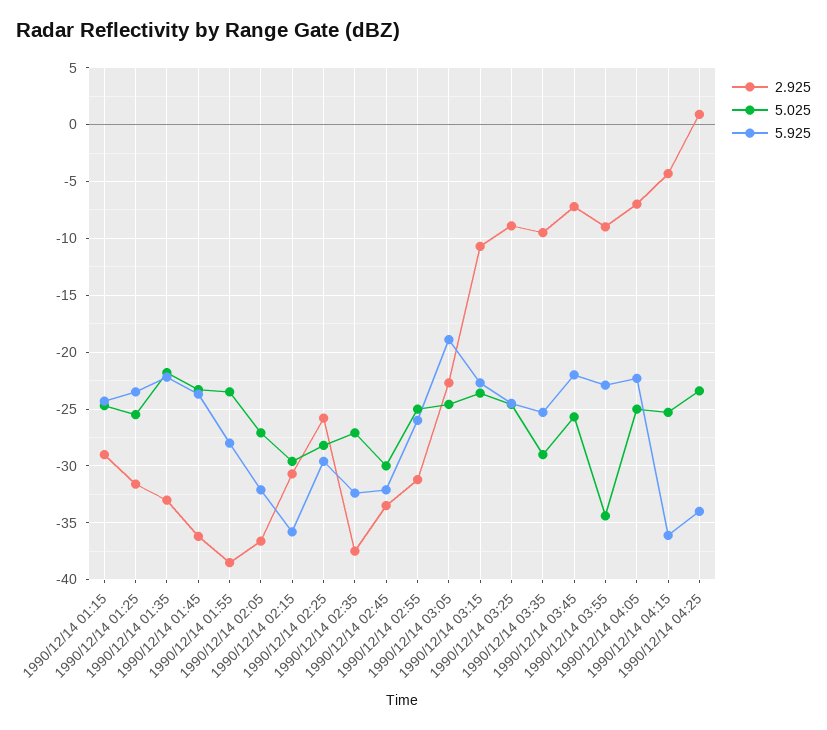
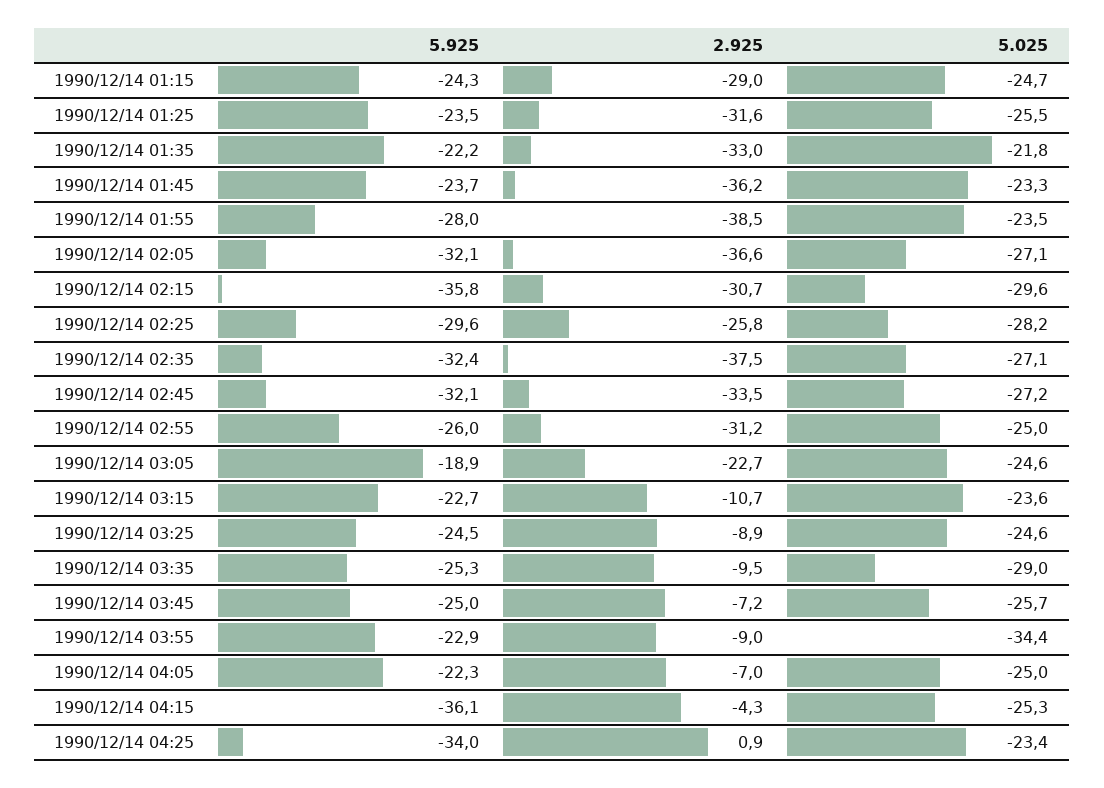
5.025, 1990/12/14 02:45: -30 -> -27.2
5.925, 1990/12/14 03:45: -22 -> -25

